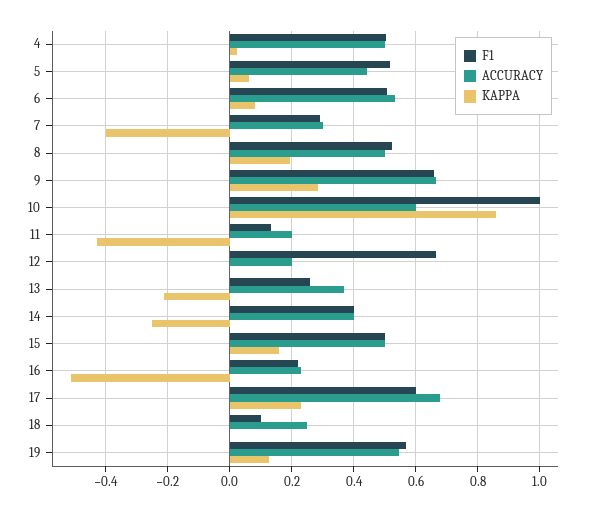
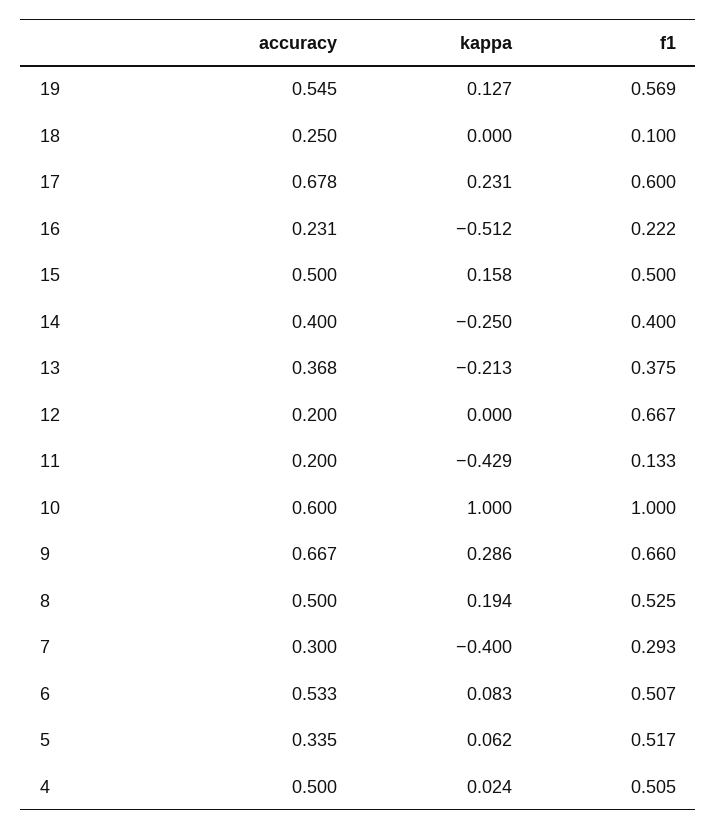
ACCURACY, 5: 0.44 -> 0.335
KAPPA, 10: 0.86 -> 1
F1, 13: 0.26 -> 0.375

